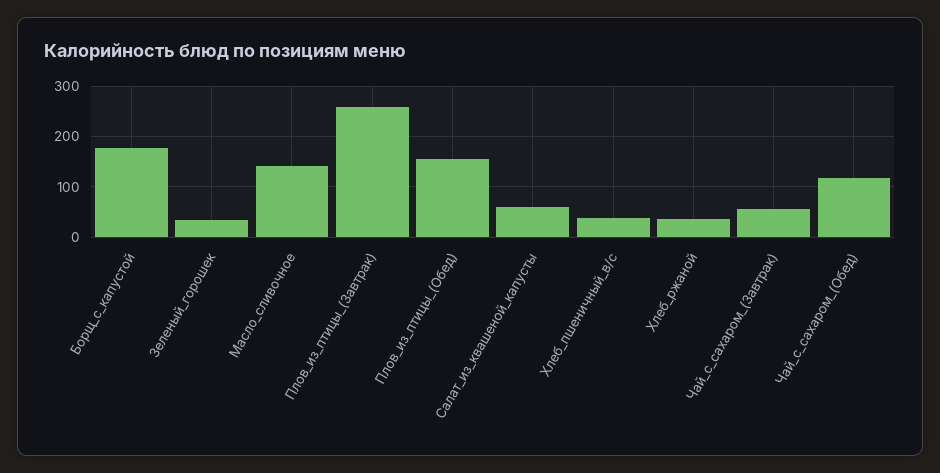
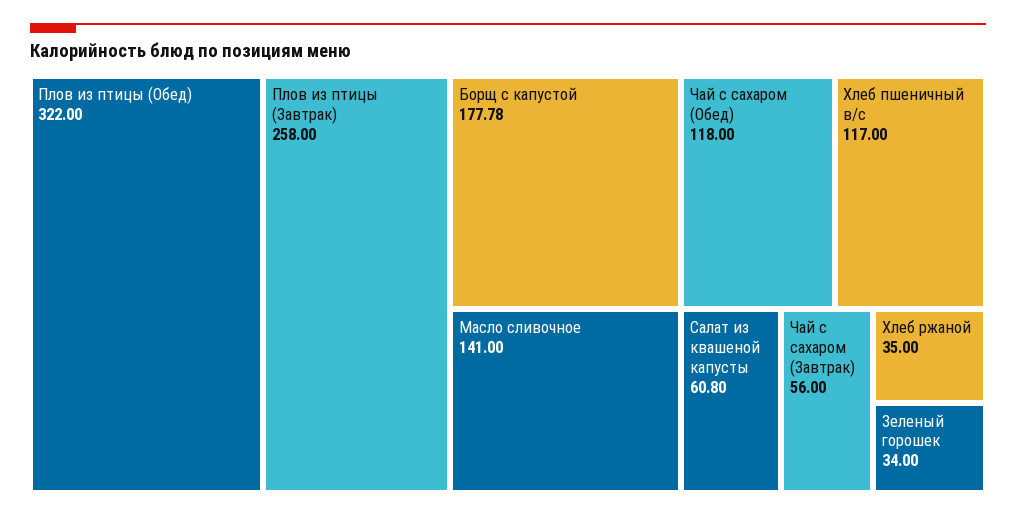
Плов_из_птицы_(Обед): 160 -> 322
Хлеб_пшеничный_в/с: 40 -> 117

